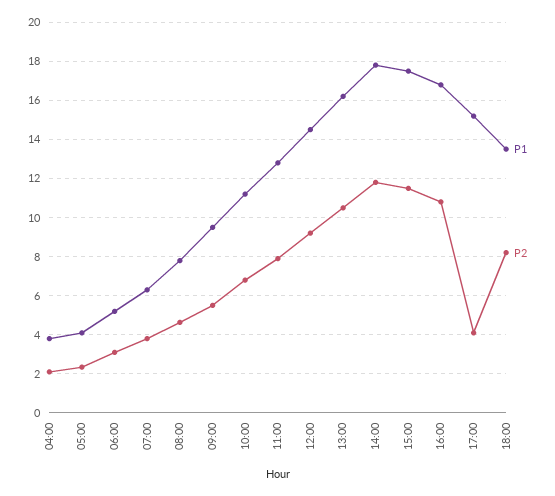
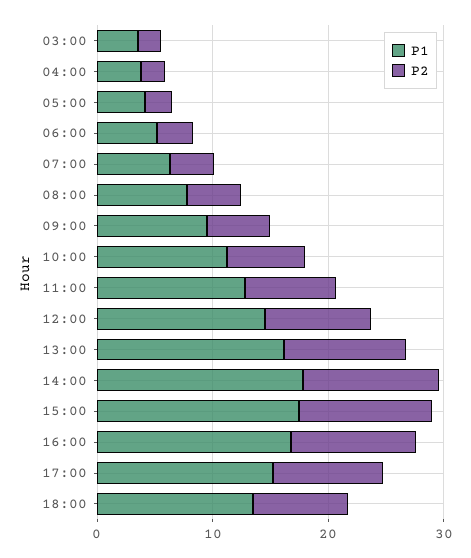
P2, 17:00: 4 -> 10
P1, 03:00: none -> 4
P2, 03:00: none -> 2

